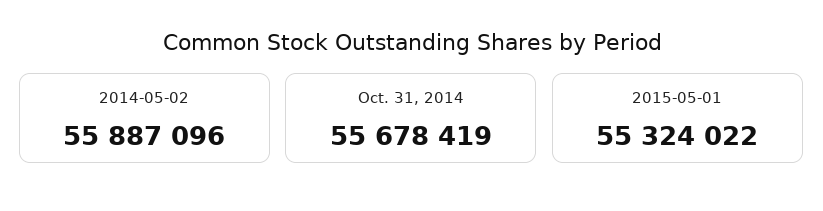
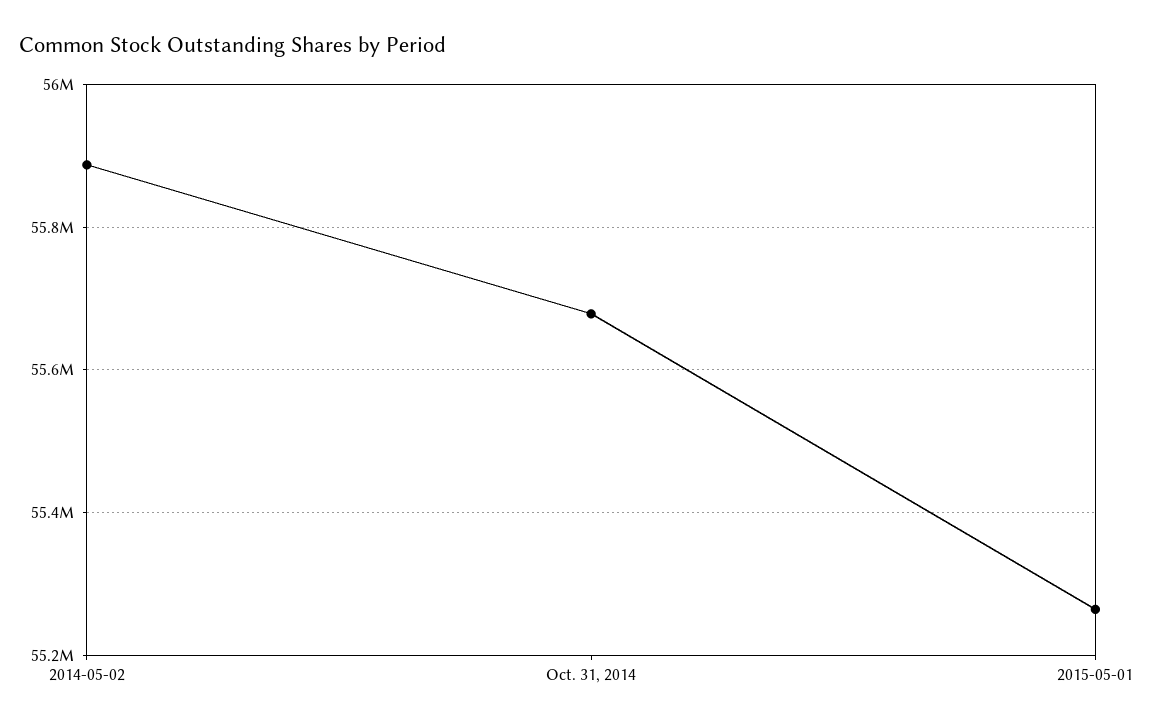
2015-05-01: 55324022 -> 55260000

